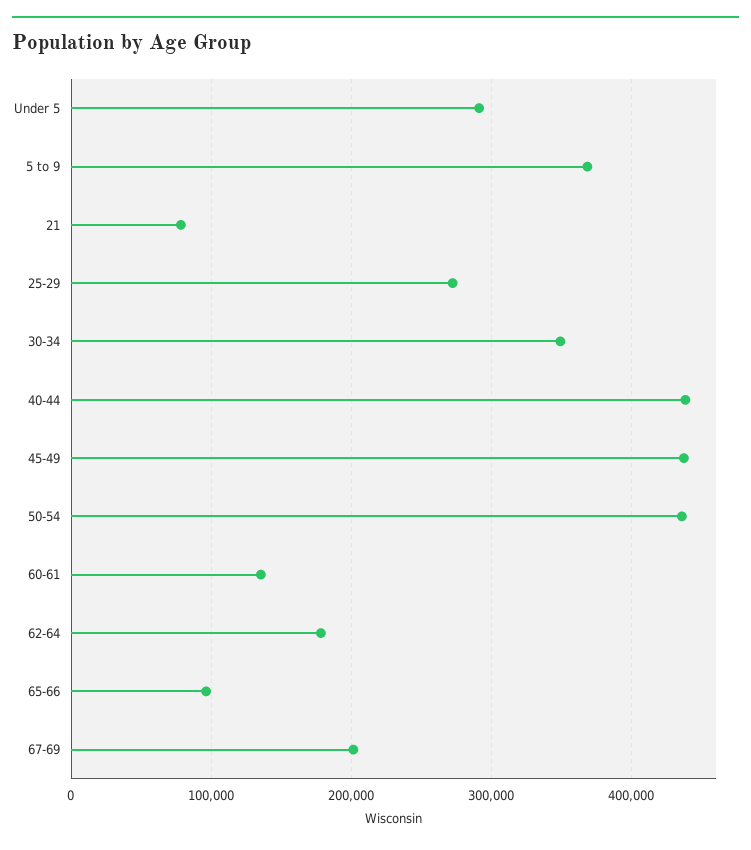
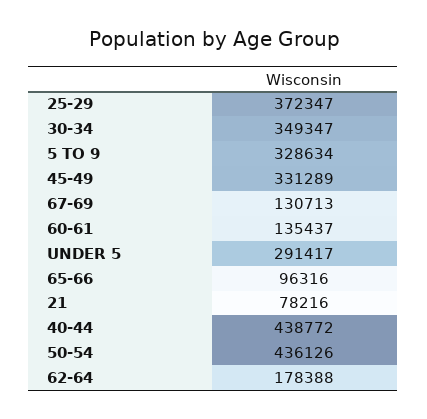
5 to 9: 370000 -> 328634
25-29: 270000 -> 372347
45-49: 440000 -> 331289
67-69: 200000 -> 130713

